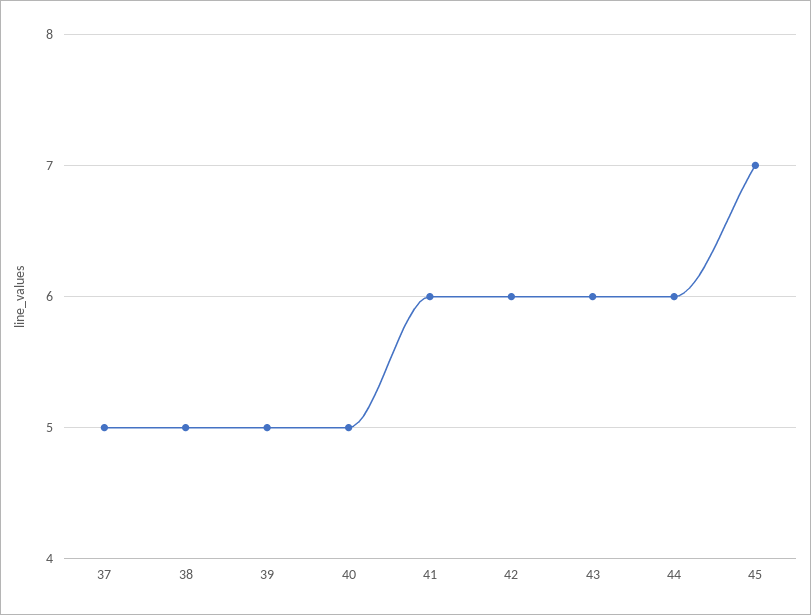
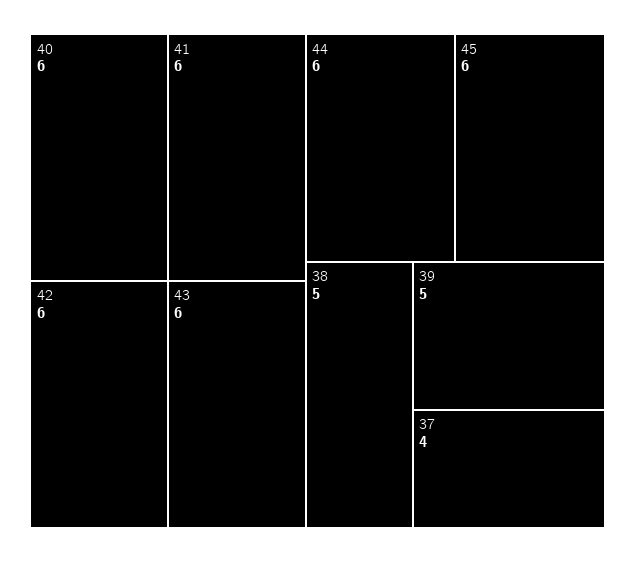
37: 5 -> 4
40: 5 -> 6
45: 7 -> 6

